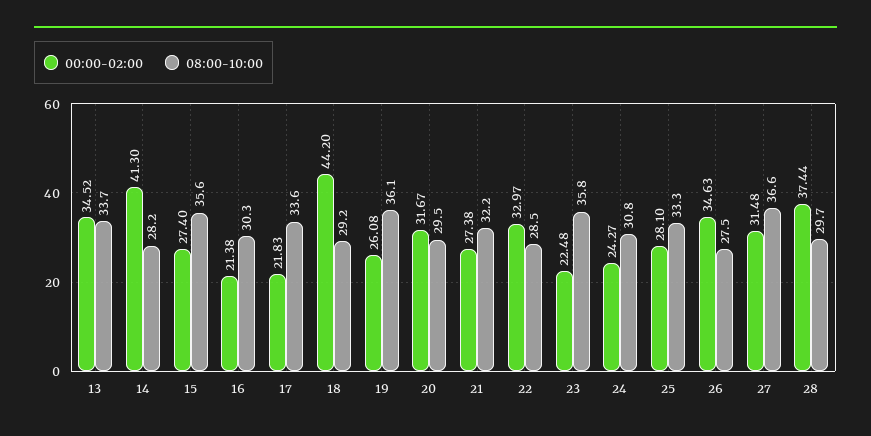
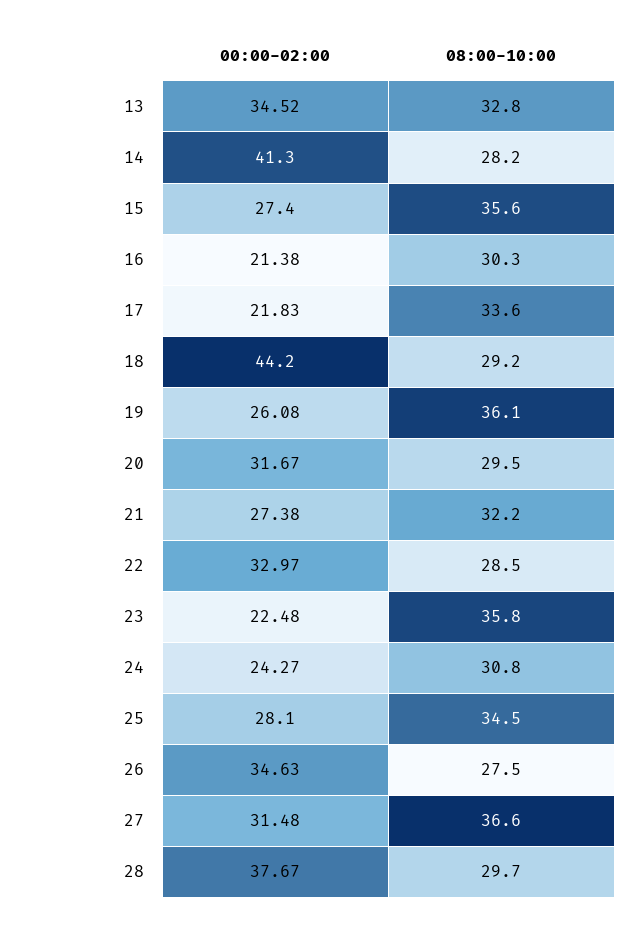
08:00-10:00, 13: 33.7 -> 32.8
08:00-10:00, 25: 33.3 -> 34.5
00:00-02:00, 28: 37.44 -> 37.67

